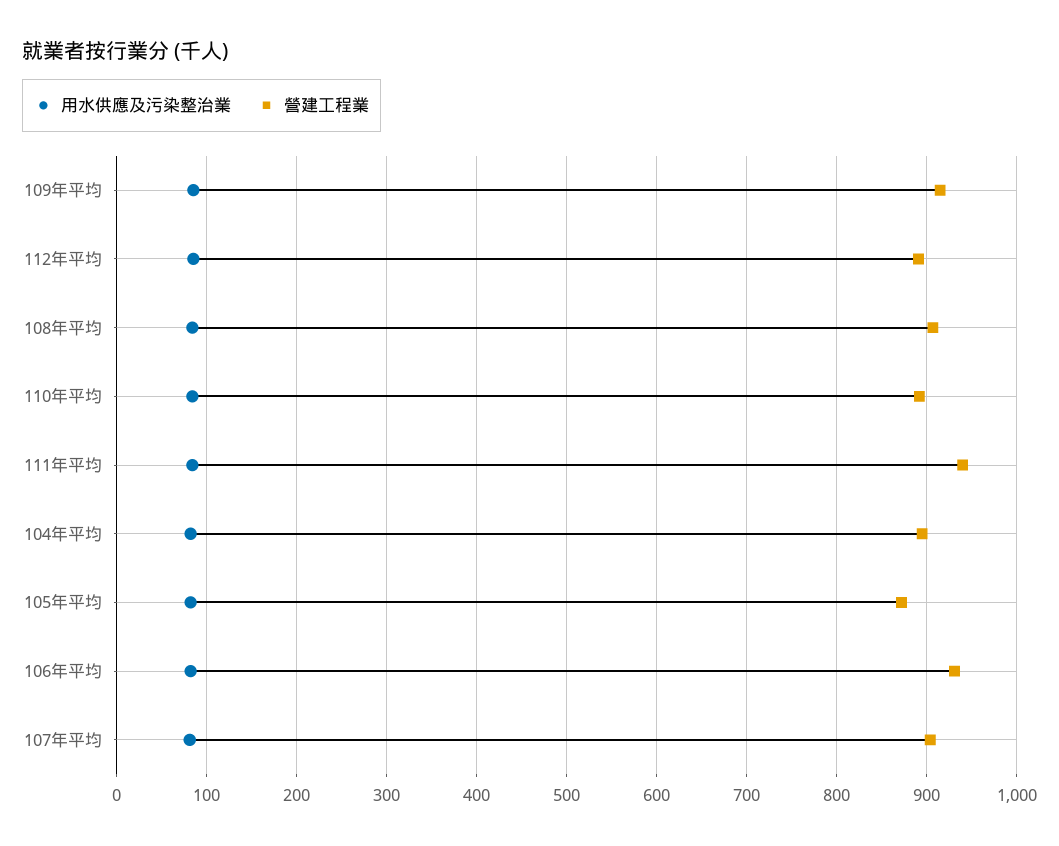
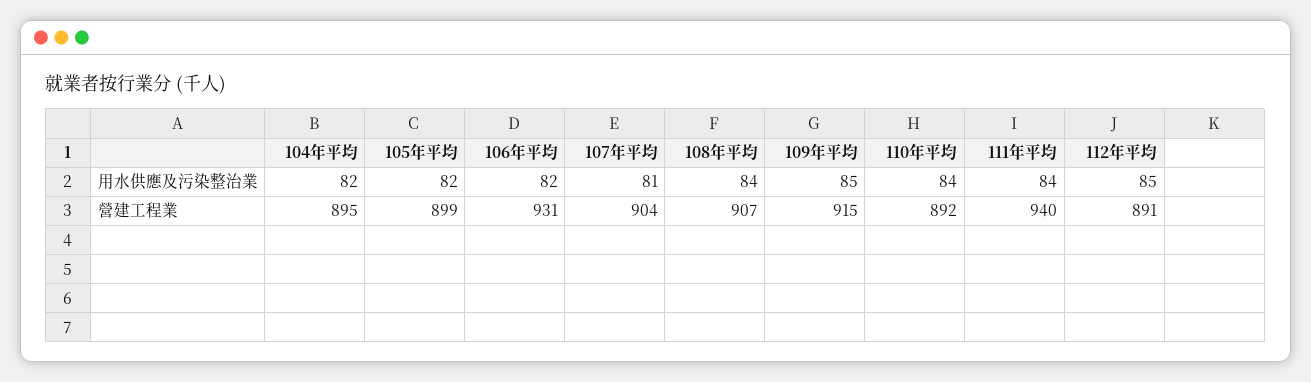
營建工程業, 105年平均: 870 -> 899

